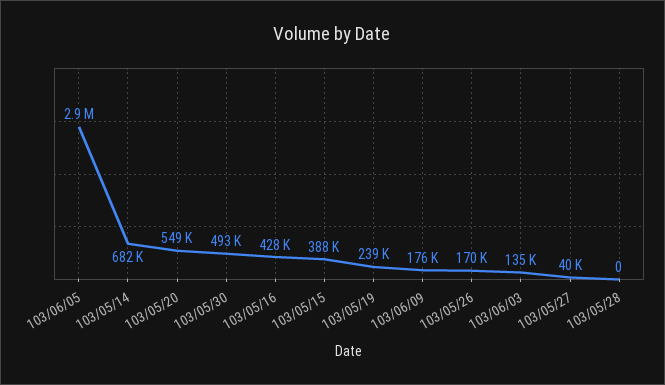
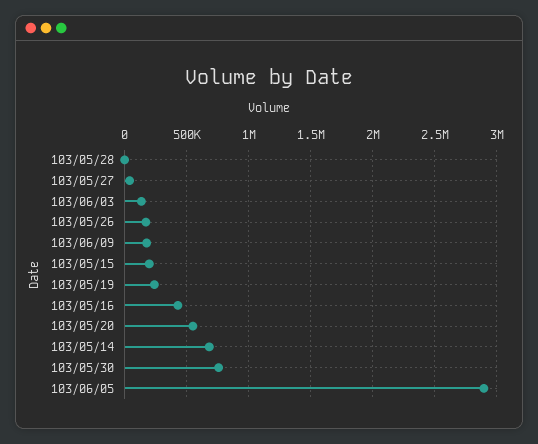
103/05/30: 493000 -> 750000
103/05/15: 388000 -> 200000

